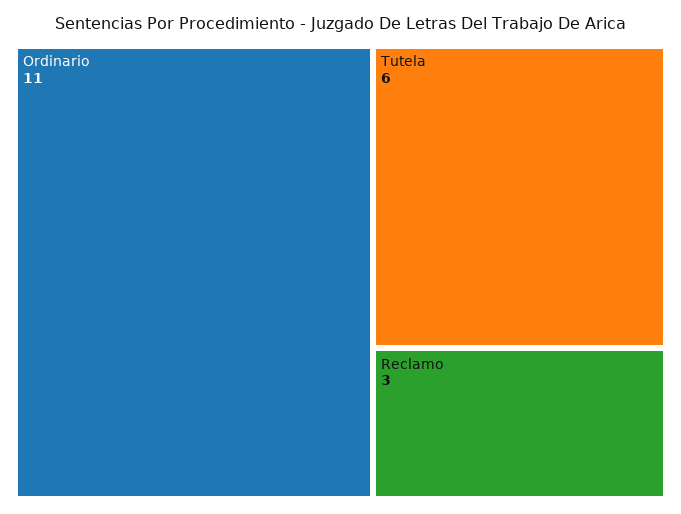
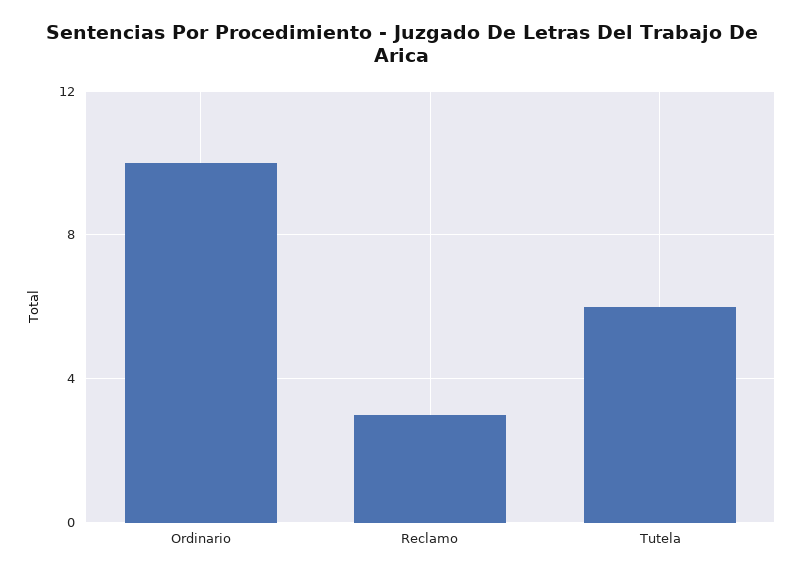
Ordinario: 11 -> 10

